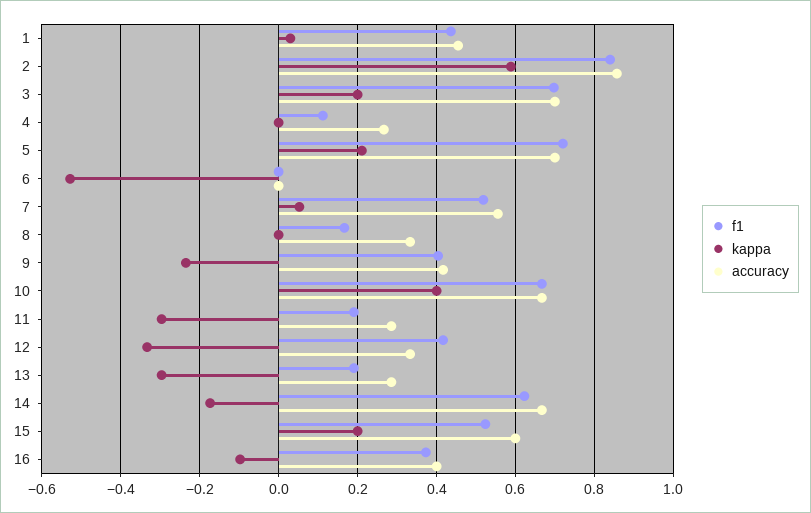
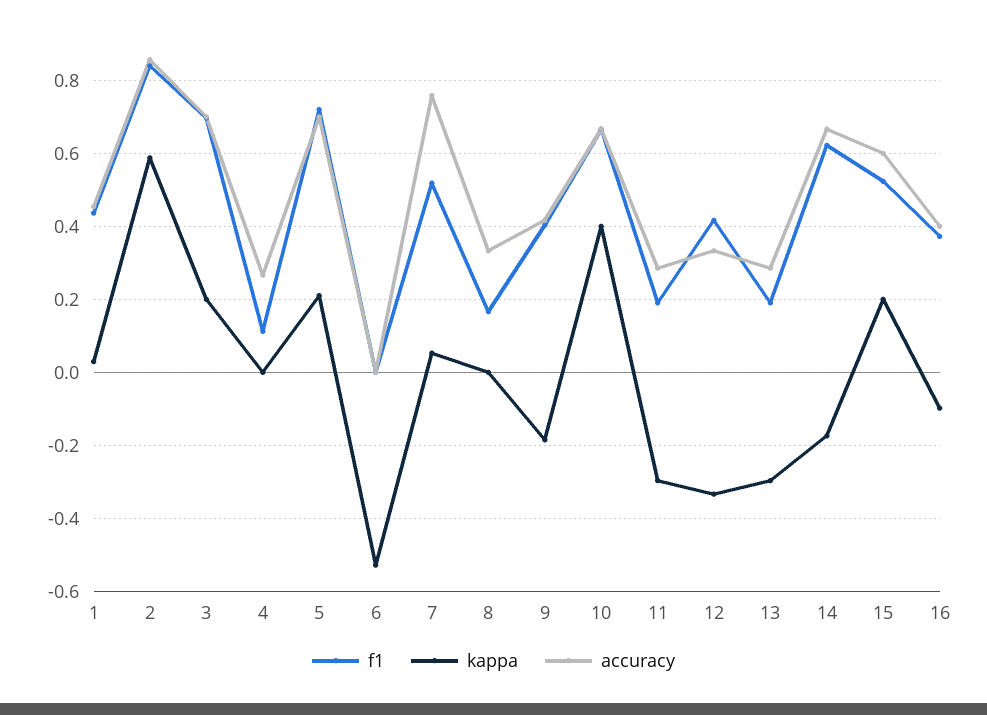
accuracy, 7: 0.56 -> 0.76
kappa, 9: -0.24 -> -0.18

